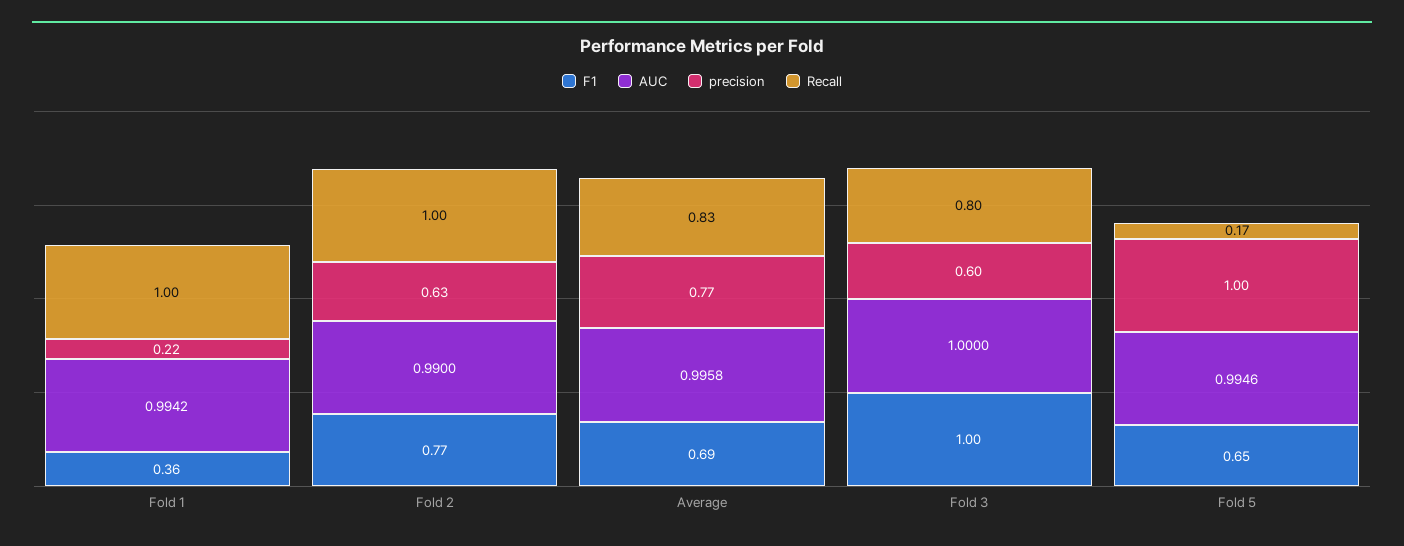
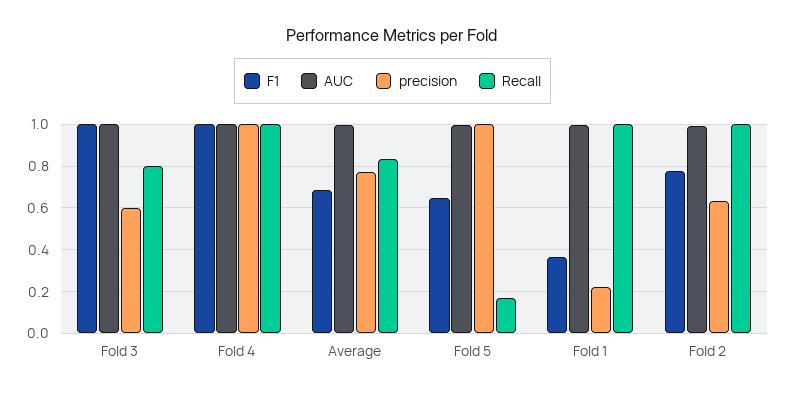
F1, Fold 4: none -> 1
AUC, Fold 4: none -> 1
precision, Fold 4: none -> 1
Recall, Fold 4: none -> 1

